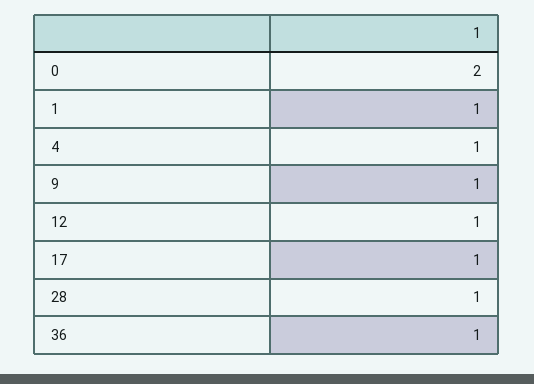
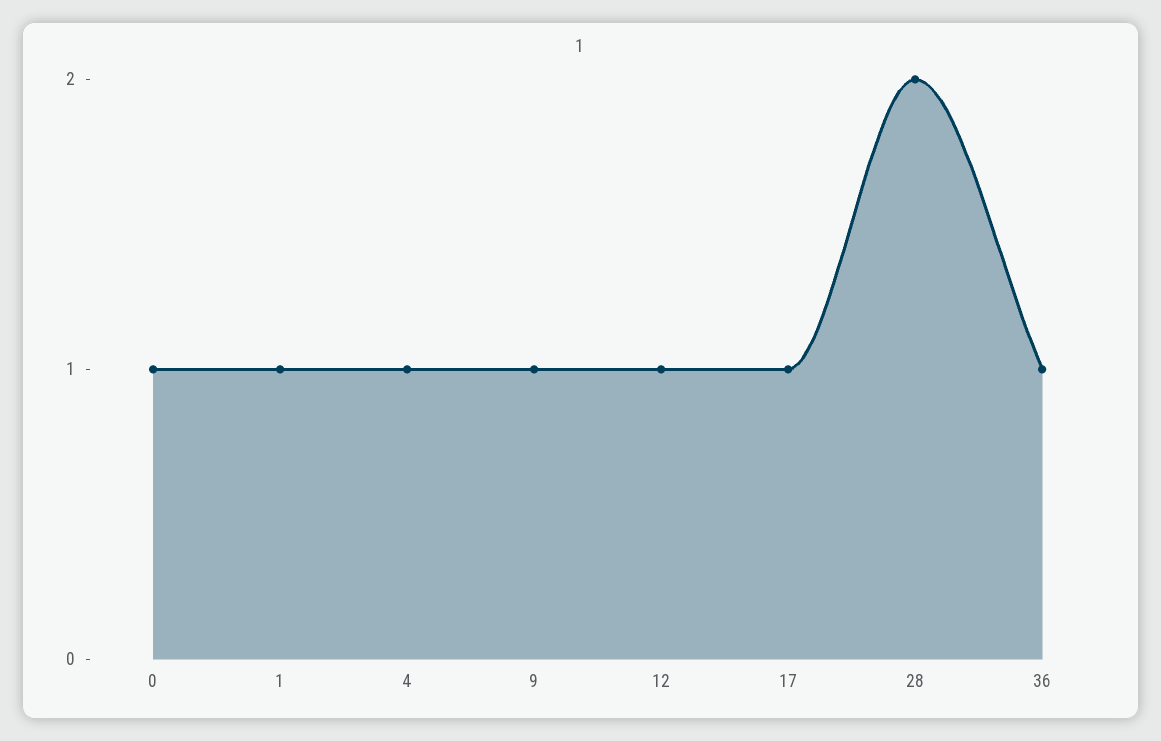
0: 2 -> 1
28: 1 -> 2

